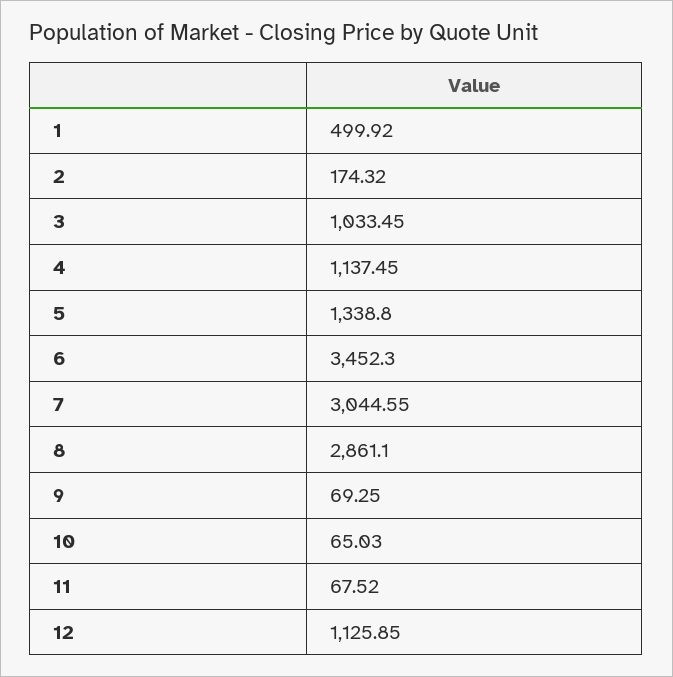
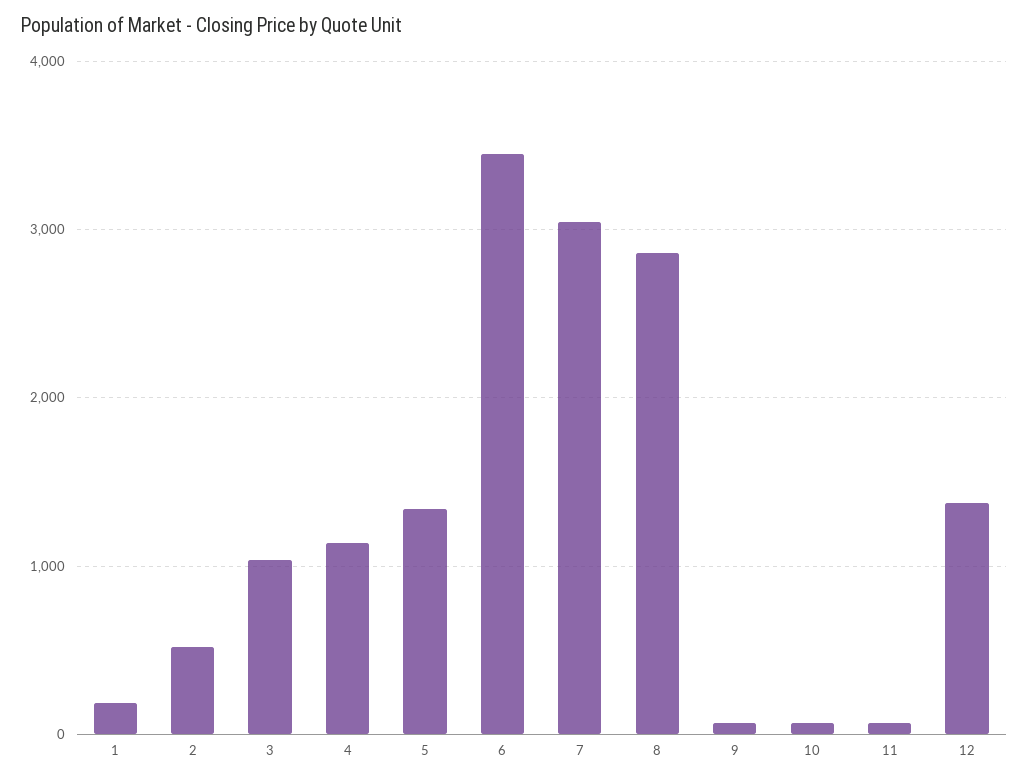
1: 499.92 -> 200
2: 174.32 -> 500
12: 1125.85 -> 1400

